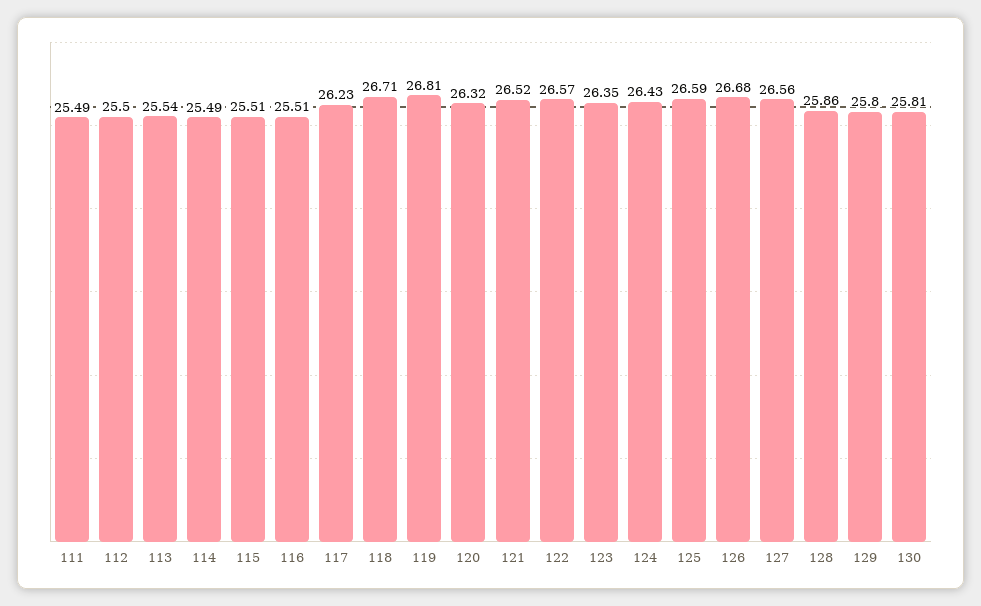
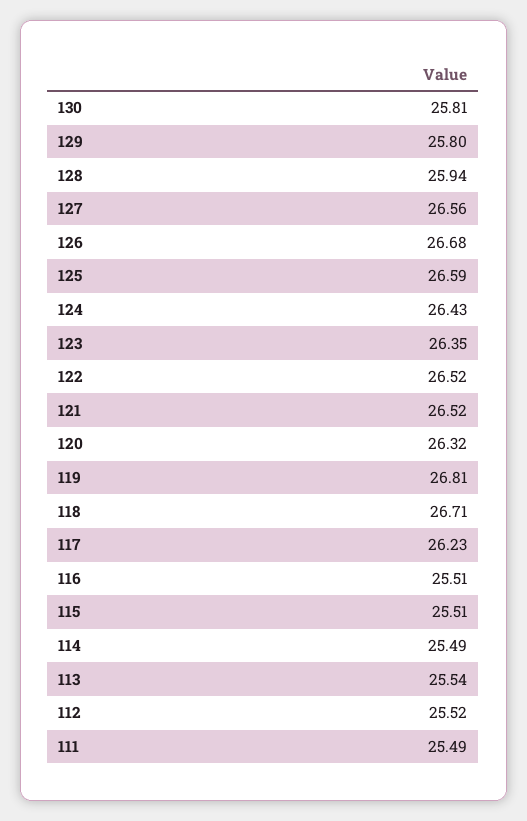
112: 25.5 -> 25.52
122: 26.57 -> 26.52
128: 25.86 -> 25.94

